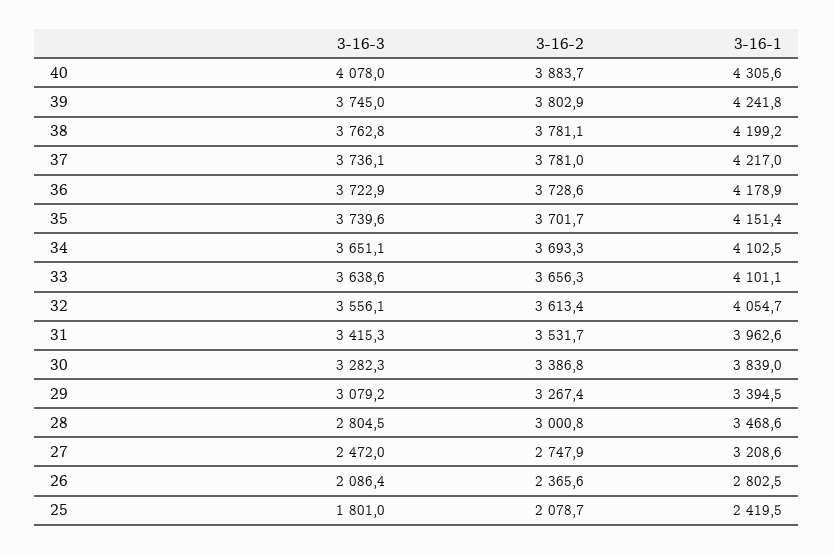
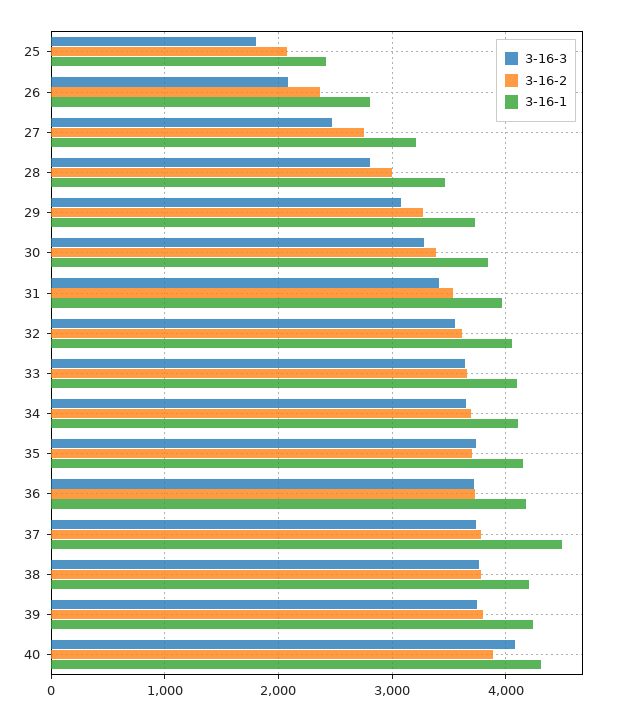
3-16-1, 37: 4217 -> 4500
3-16-1, 29: 3394.5 -> 3700

